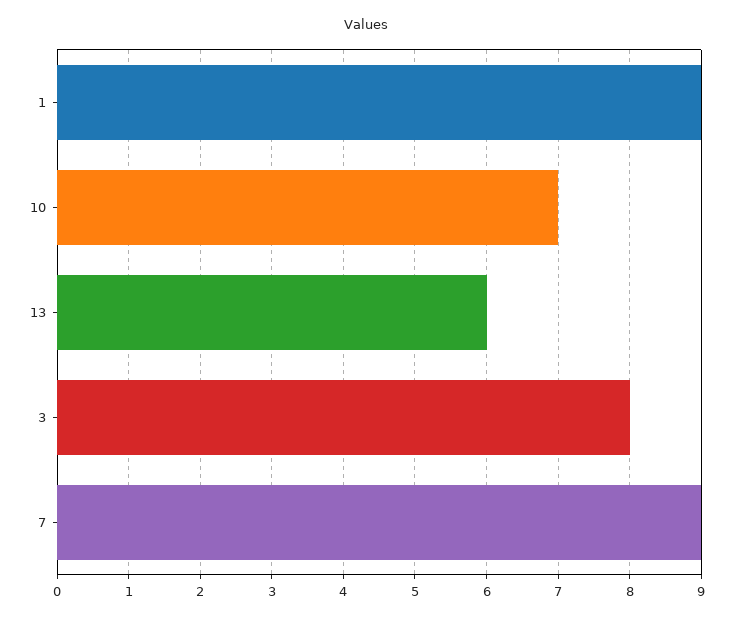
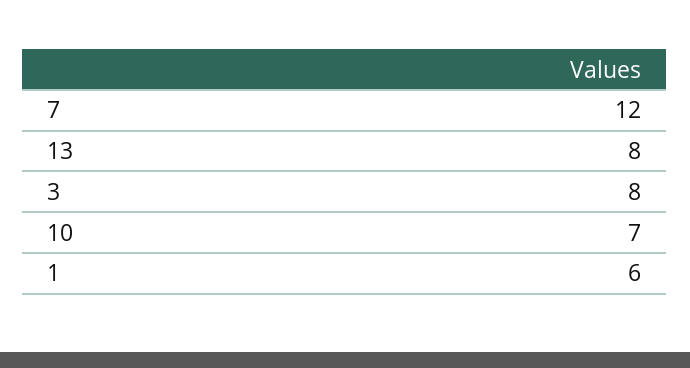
1: 9 -> 6
13: 6 -> 8
7: 9 -> 12

